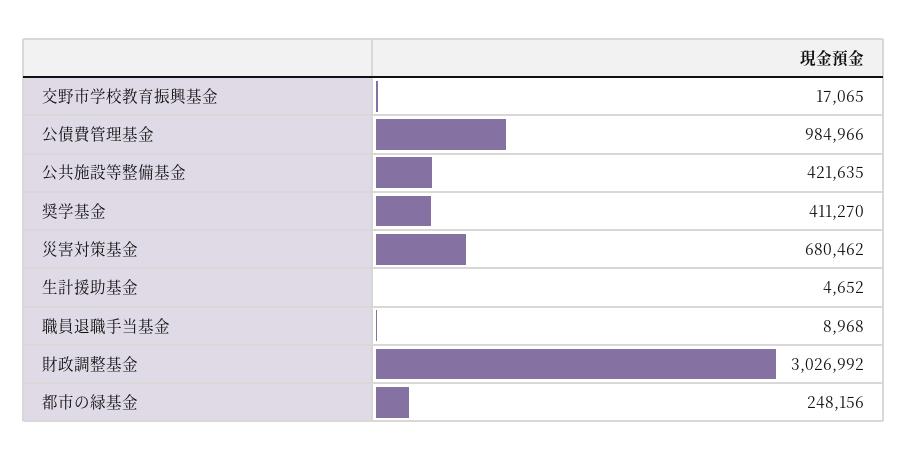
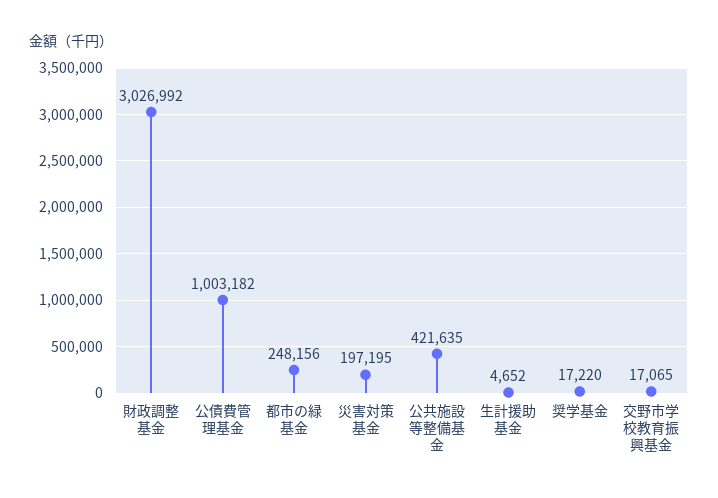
公債費管理基金: 984966 -> 1003182
奨学基金: 411270 -> 17220
災害対策基金: 680462 -> 197195
職員退職手当基金: 8968 -> none

